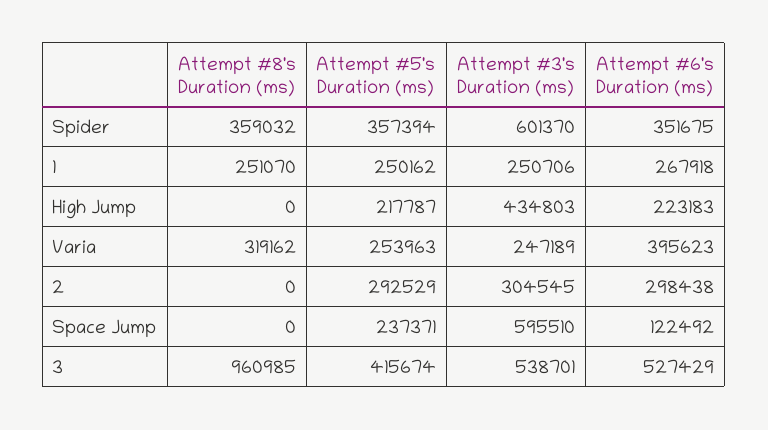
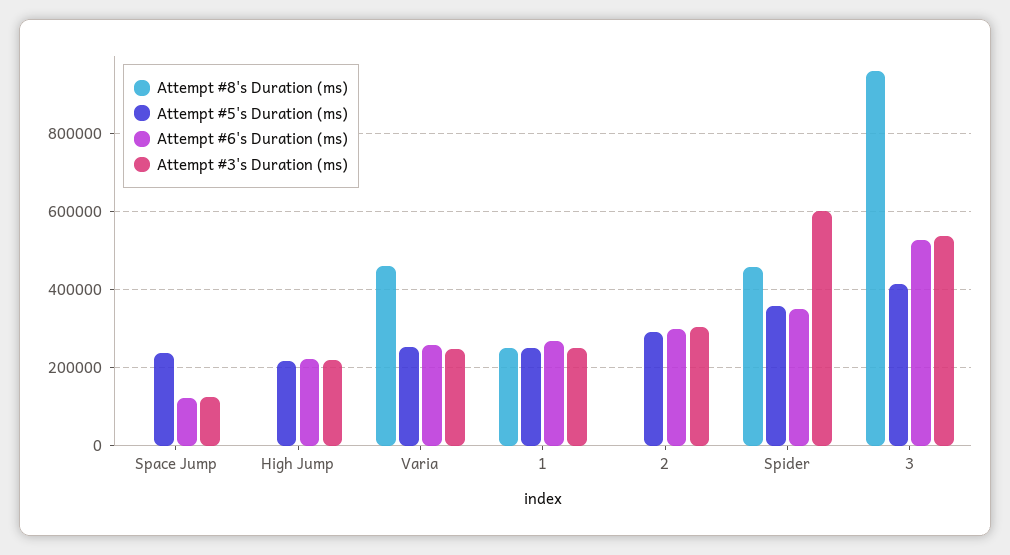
Attempt #8's Duration (ms), Spider: 359032 -> 460000
Attempt #3's Duration (ms), High Jump: 434803 -> 220000
Attempt #8's Duration (ms), Varia: 319162 -> 460000
Attempt #6's Duration (ms), Varia: 395623 -> 260000
Attempt #3's Duration (ms), Space Jump: 595510 -> 120000

